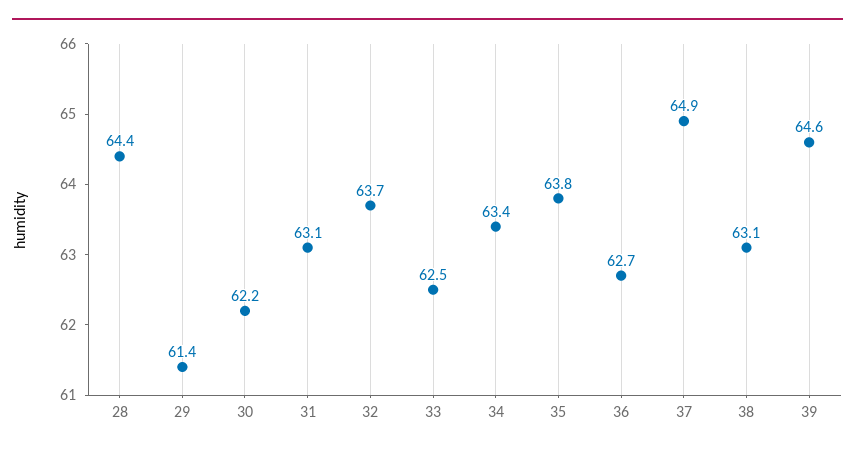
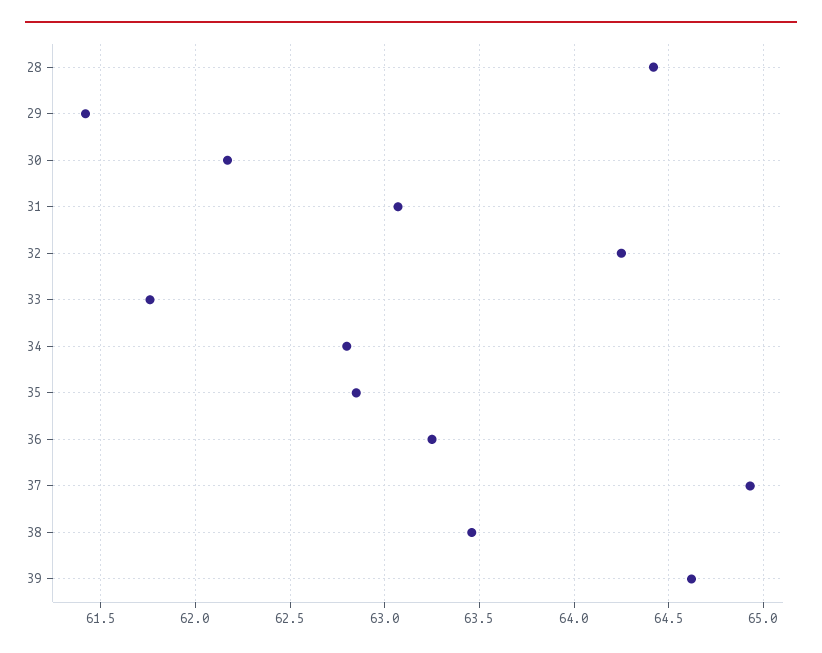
32: 63.7 -> 64.25
33: 62.5 -> 61.75
34: 63.4 -> 62.8
35: 63.8 -> 62.85
36: 62.7 -> 63.25
38: 63.1 -> 63.45

